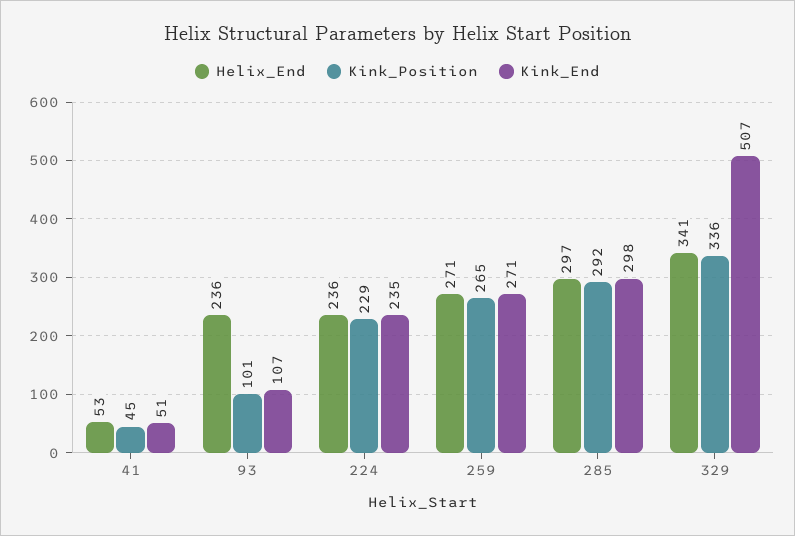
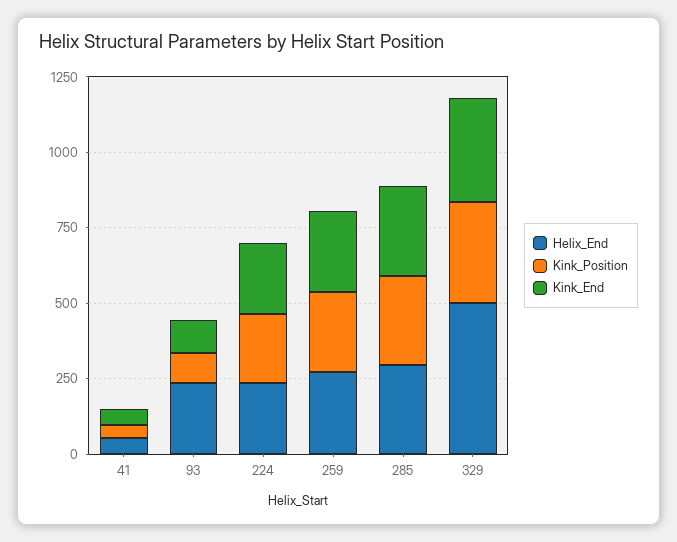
Helix_End, 329: 341 -> 500
Kink_End, 329: 507 -> 350

